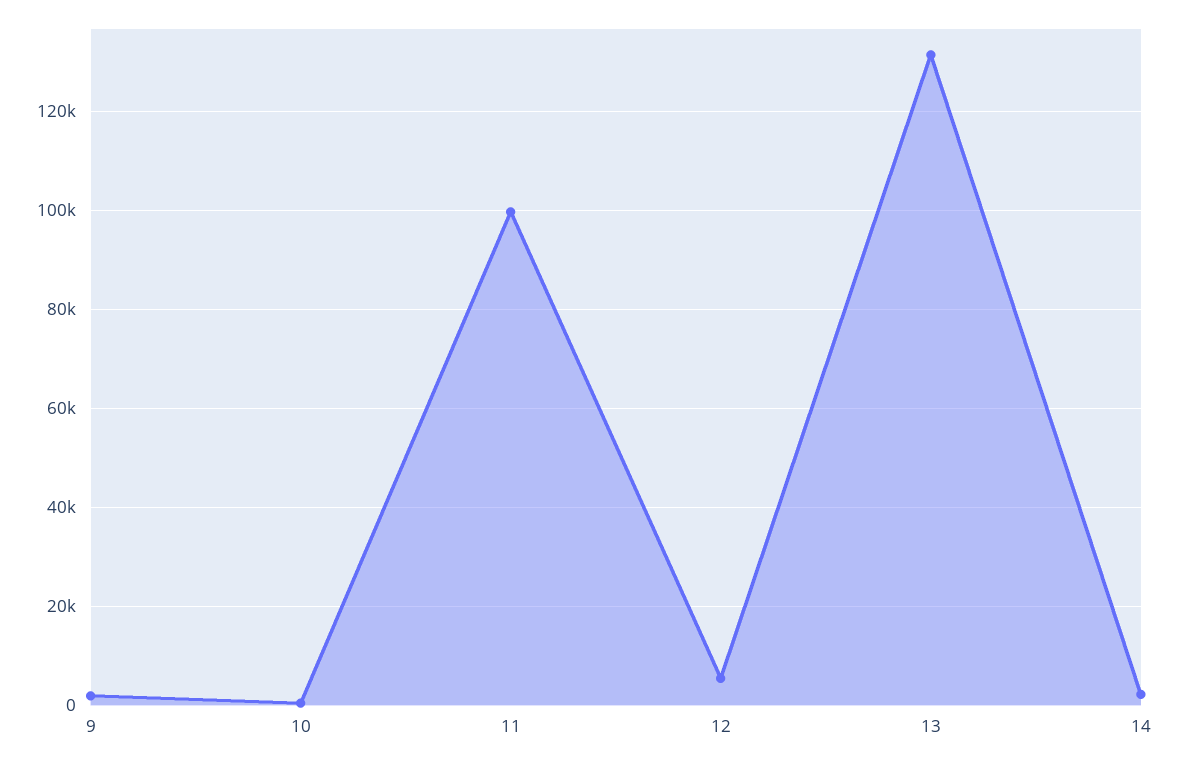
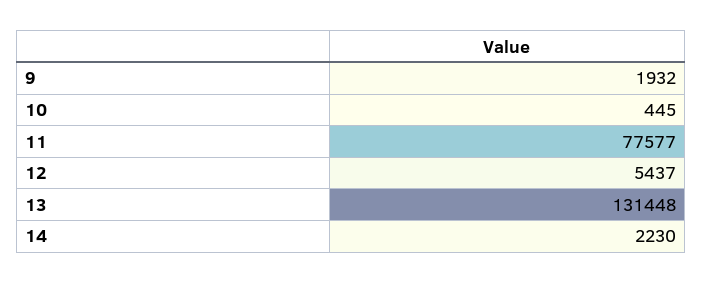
11: 100000 -> 77577

